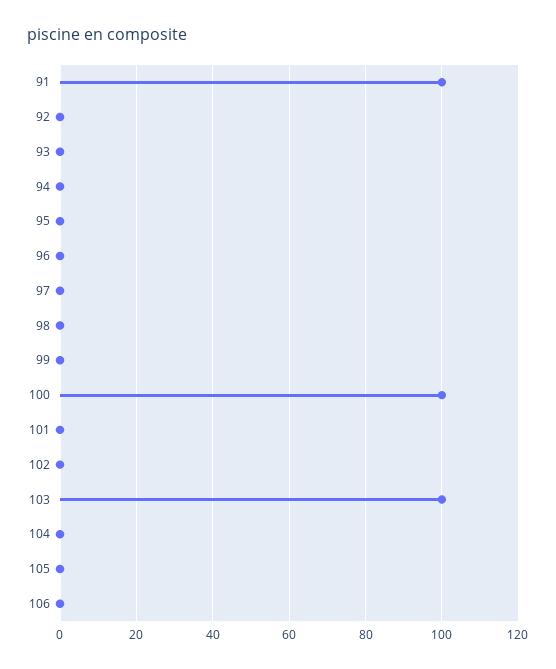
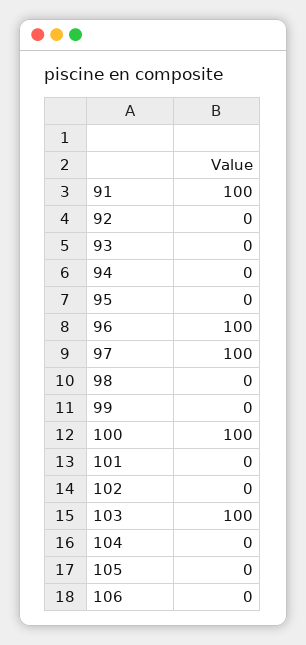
96: 0 -> 100
97: 0 -> 100

